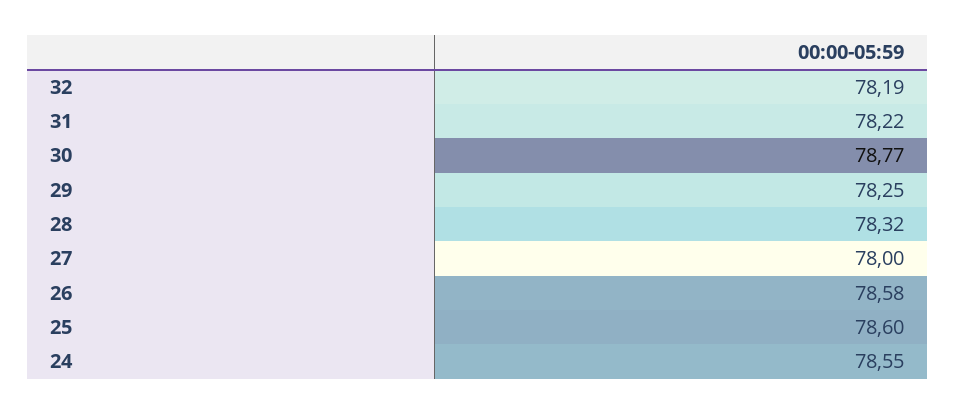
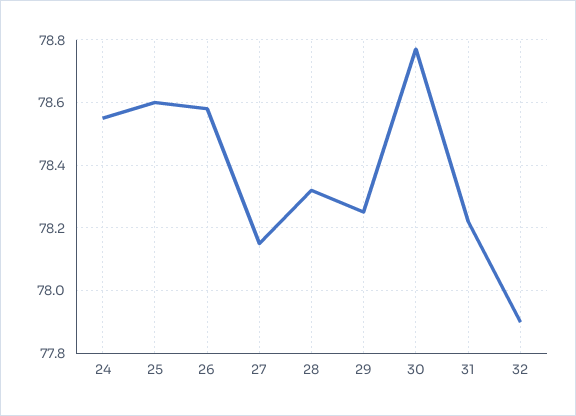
32: 78.19 -> 77.9
27: 78 -> 78.15

